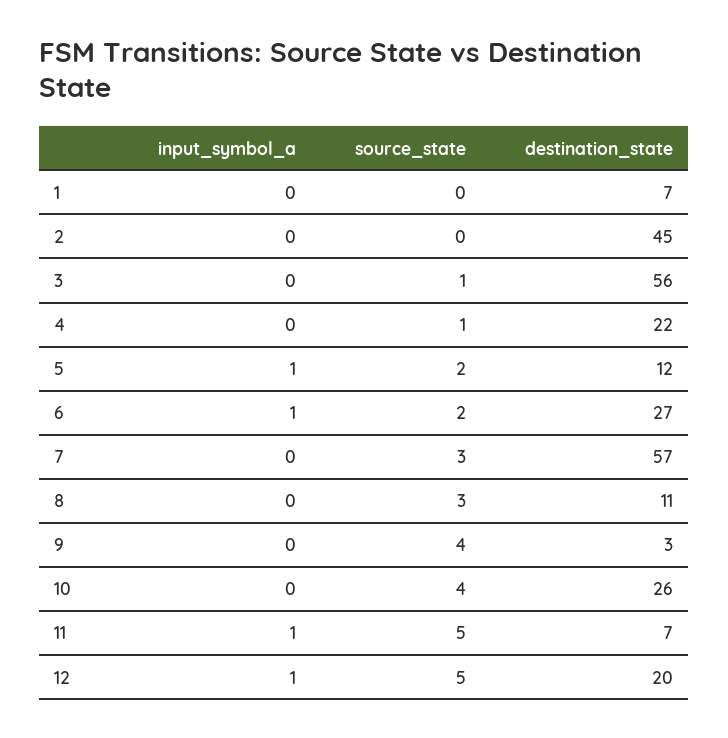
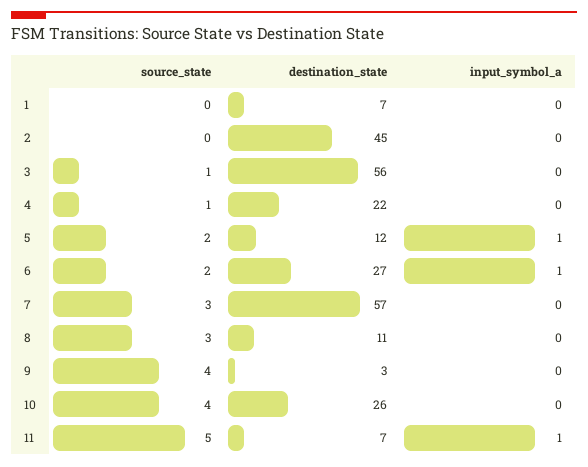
input_symbol_a, 12: 1 -> none
source_state, 12: 5 -> none
destination_state, 12: 20 -> none

